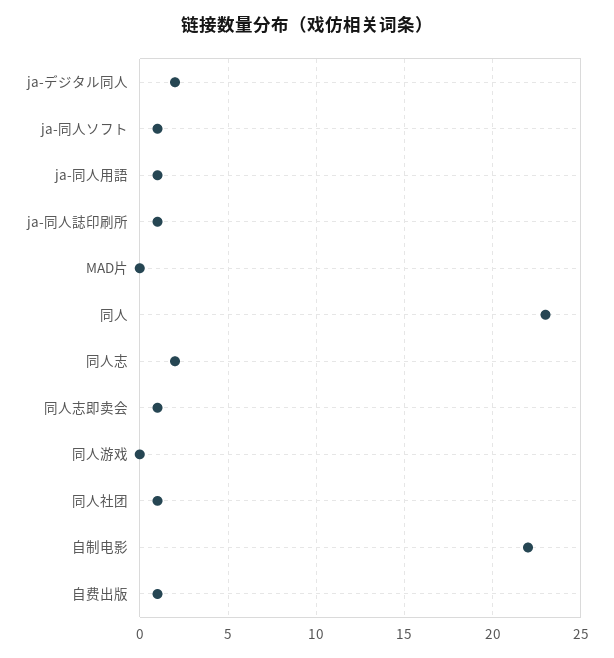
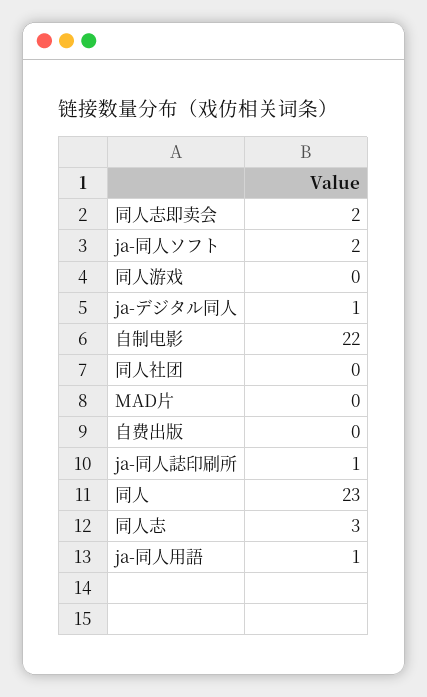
ja-デジタル同人: 2 -> 1
ja-同人ソフト: 1 -> 2
同人志: 2 -> 3
同人志即卖会: 1 -> 2
同人社团: 1 -> 0
自费出版: 1 -> 0

